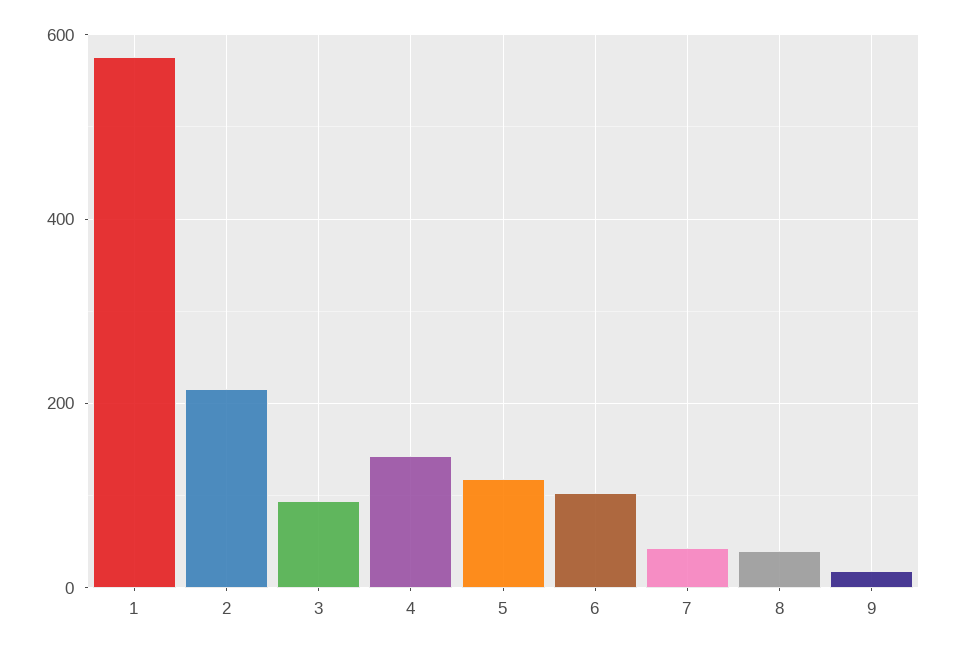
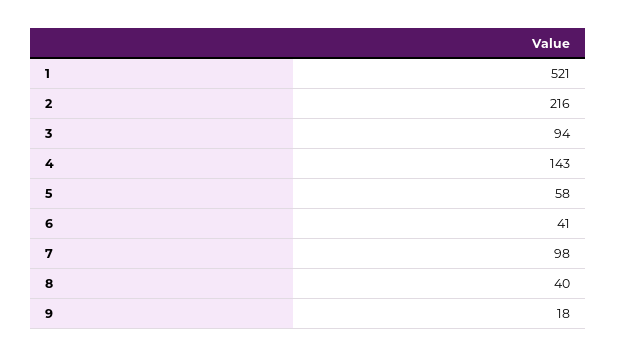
1: 580 -> 521
5: 120 -> 58
6: 100 -> 41
7: 40 -> 98

